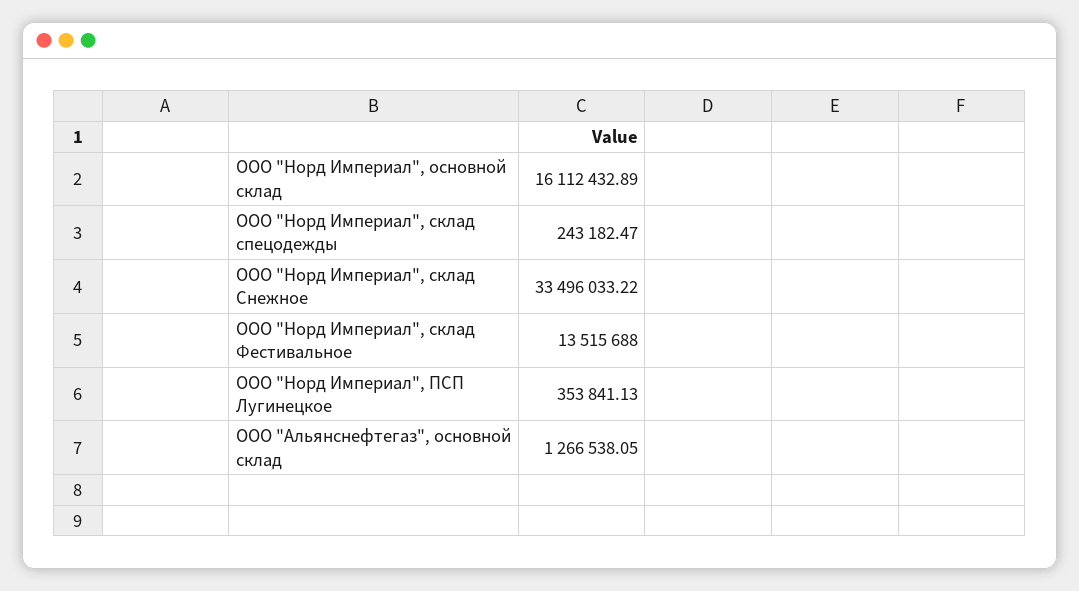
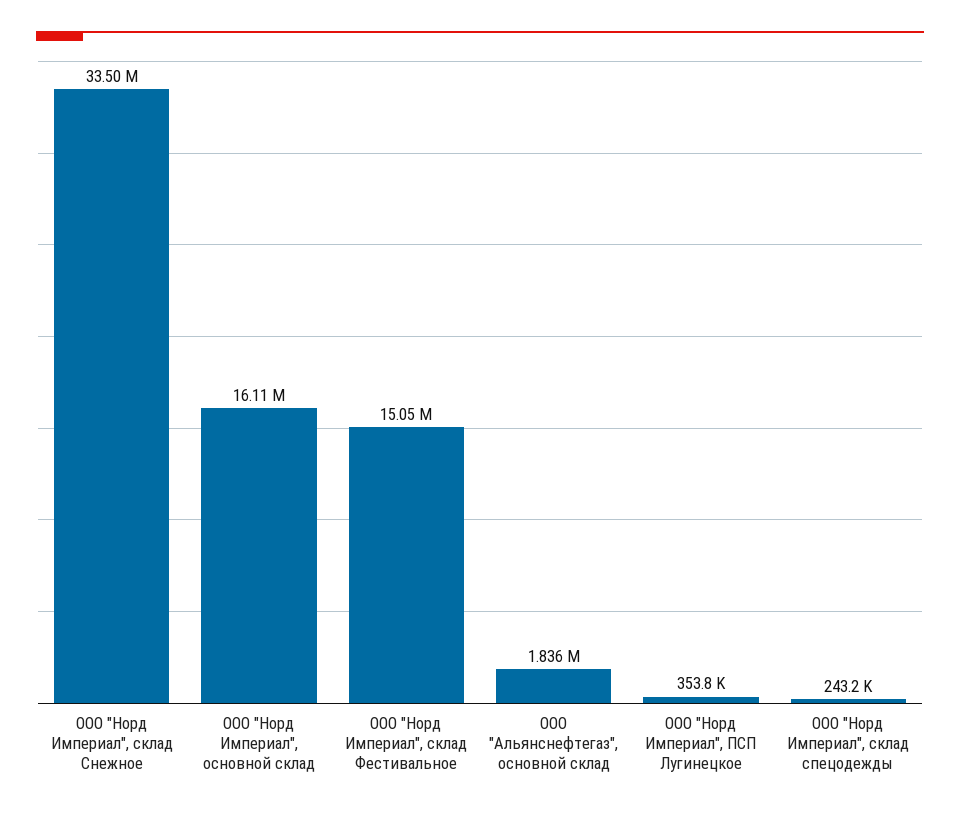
ООО "Норд Империал", склад Фестивальное: 13515688 -> 15050000
ООО "Альянснефтегаз", основной склад: 1266538.05 -> 1836000

